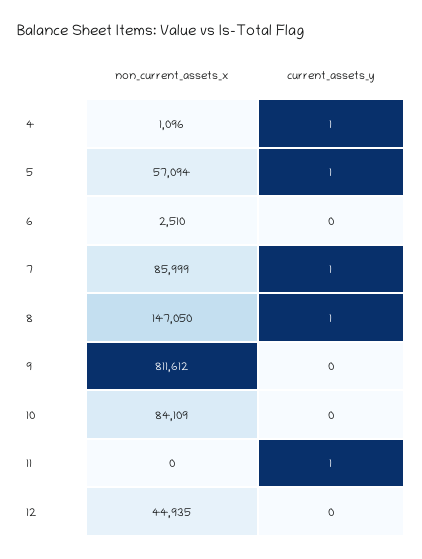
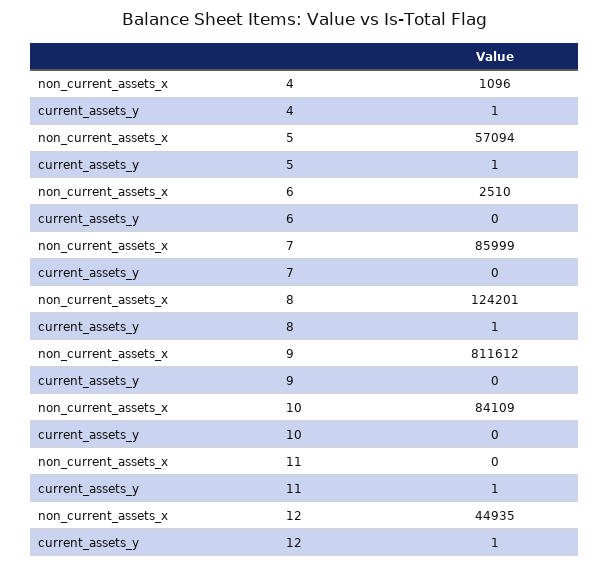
current_assets_y, 7: 1 -> 0
non_current_assets_x, 8: 147050 -> 124201
current_assets_y, 12: 0 -> 1

